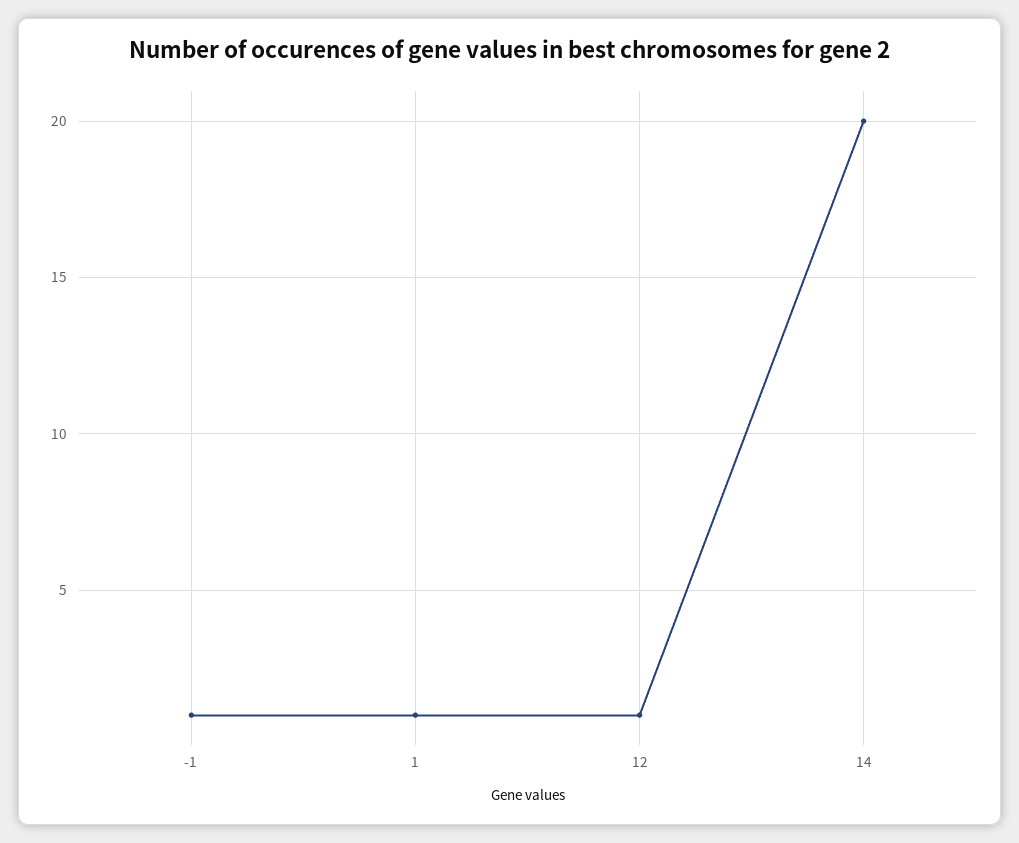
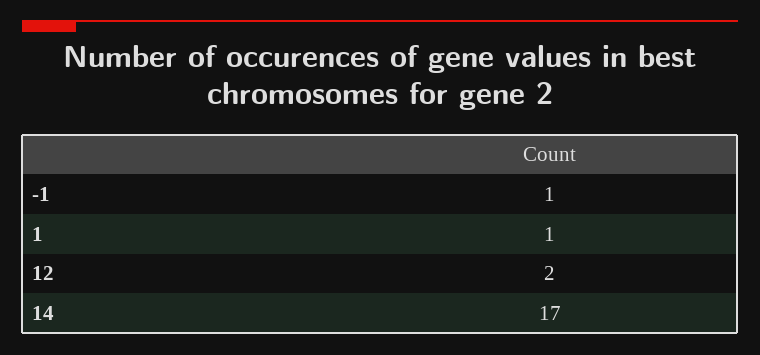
12: 1 -> 2
14: 20 -> 17

